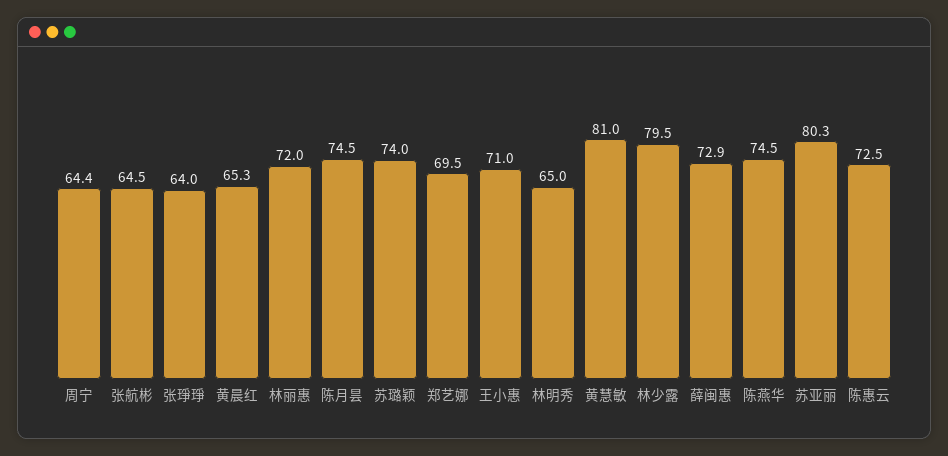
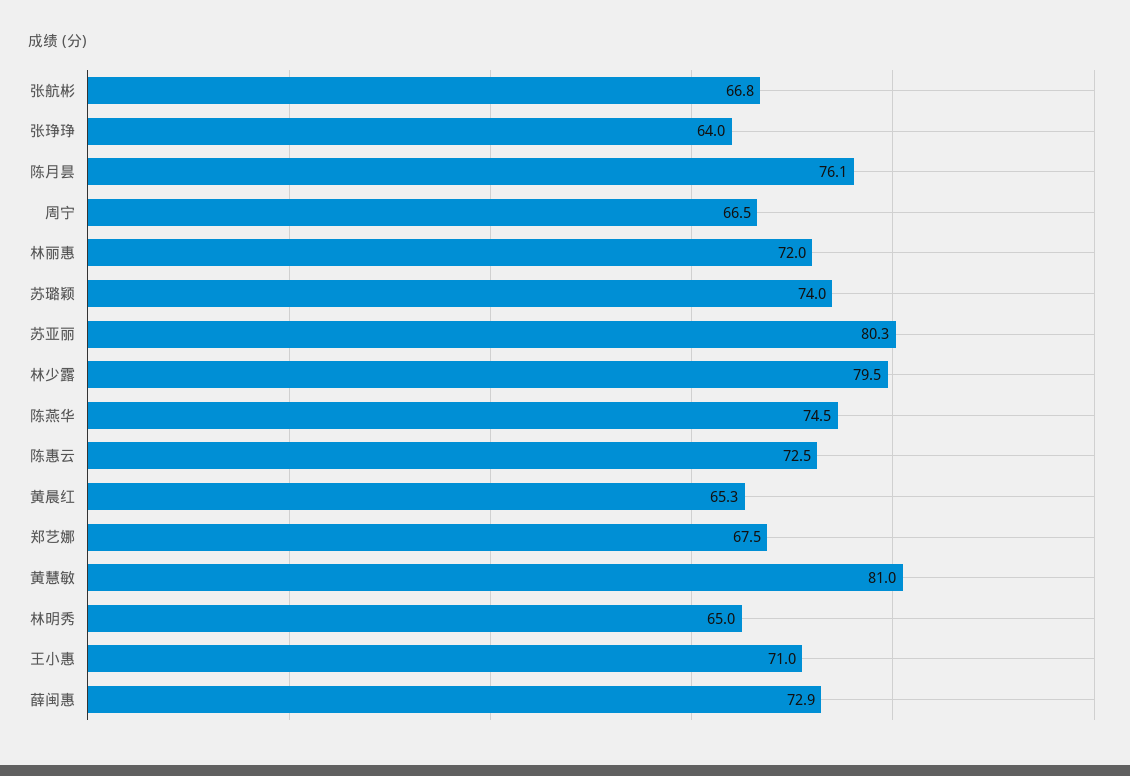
周宁: 64.4 -> 66.5
张航彬: 64.5 -> 66.8
陈月昙: 74.5 -> 76.1
郑艺娜: 69.5 -> 67.5

